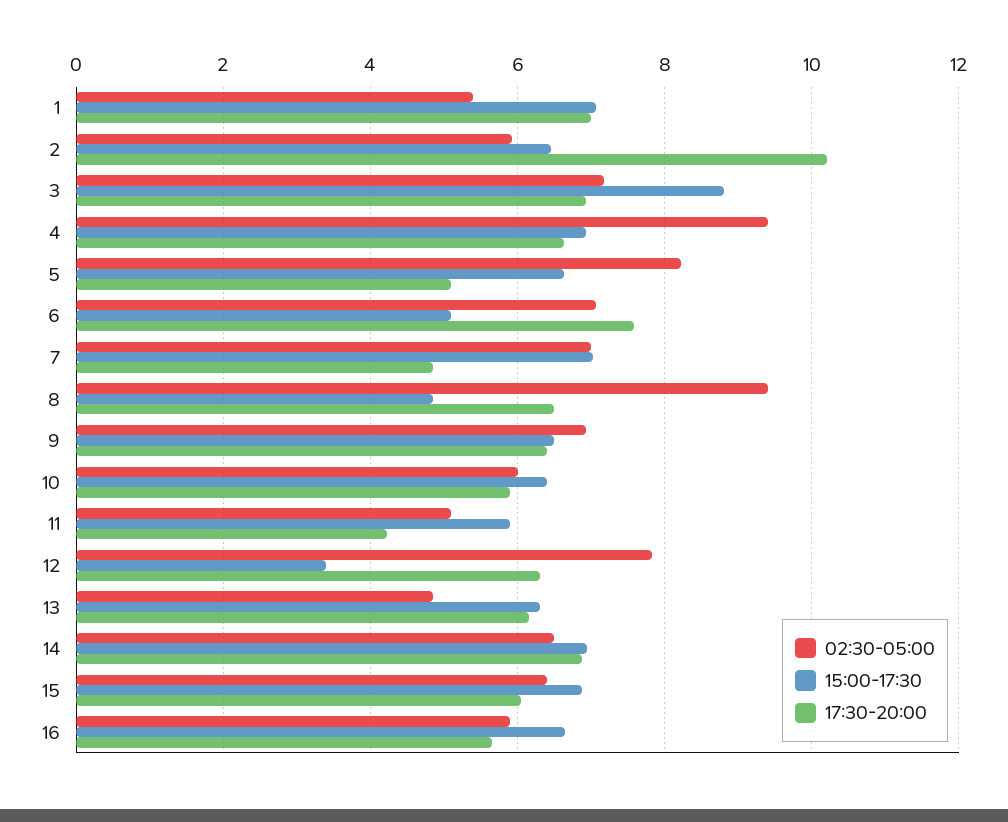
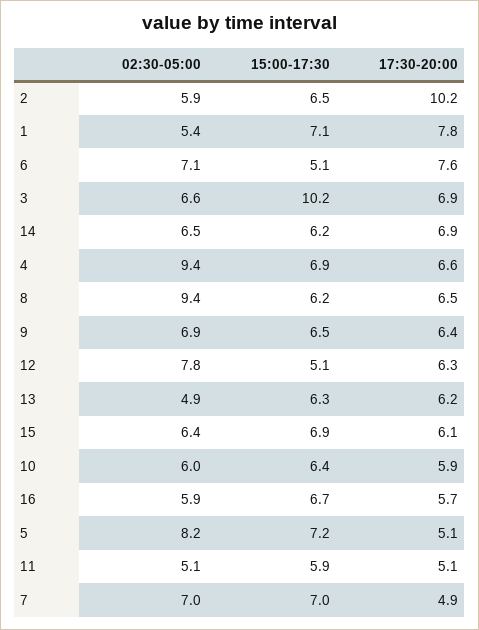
17:30-20:00, 1: 7 -> 7.8
02:30-05:00, 3: 7.2 -> 6.6
15:00-17:30, 3: 8.8 -> 10.2
15:00-17:30, 5: 6.6 -> 7.2
15:00-17:30, 8: 4.8 -> 6.2
17:30-20:00, 11: 4.2 -> 5.1
15:00-17:30, 12: 3.4 -> 5.1
15:00-17:30, 14: 7 -> 6.2

